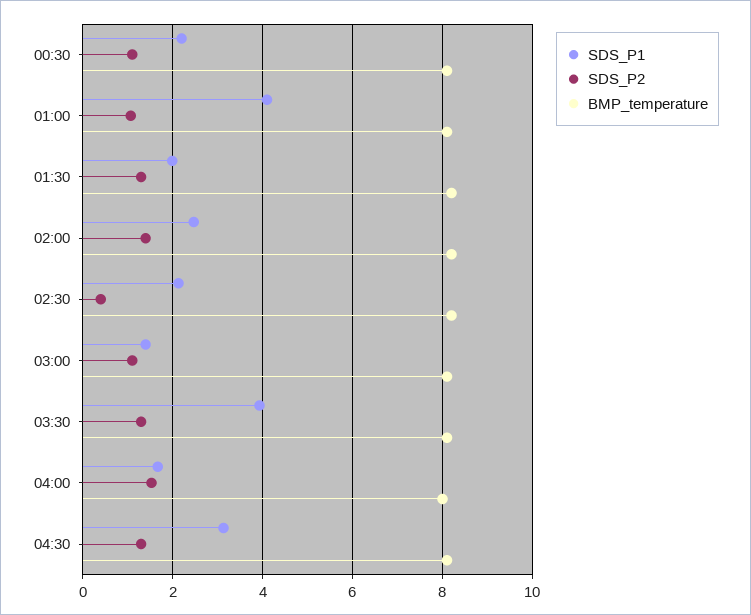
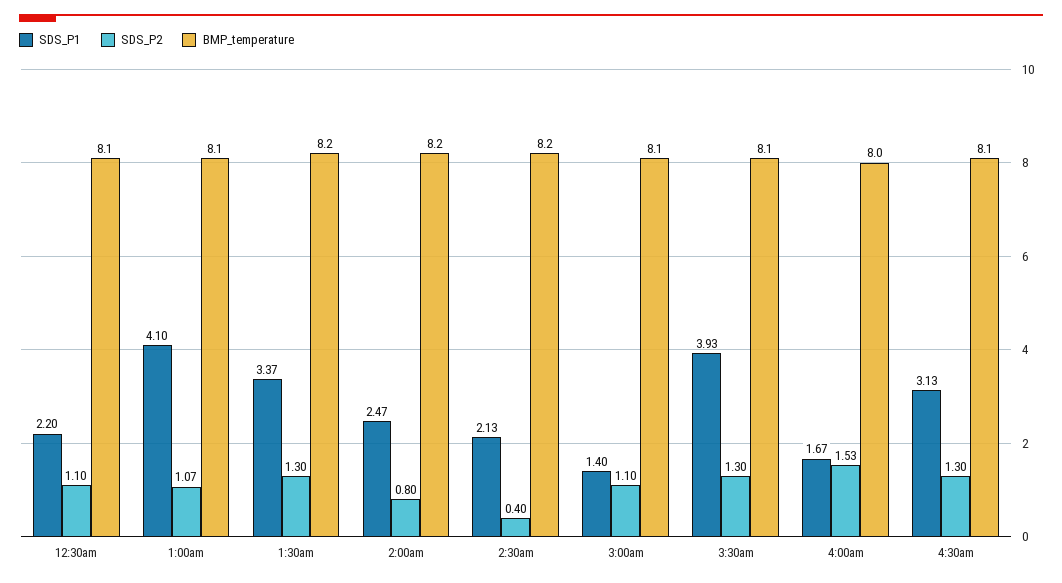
SDS_P1, 01:30: 2 -> 3.37
SDS_P2, 02:00: 1.4 -> 0.8

